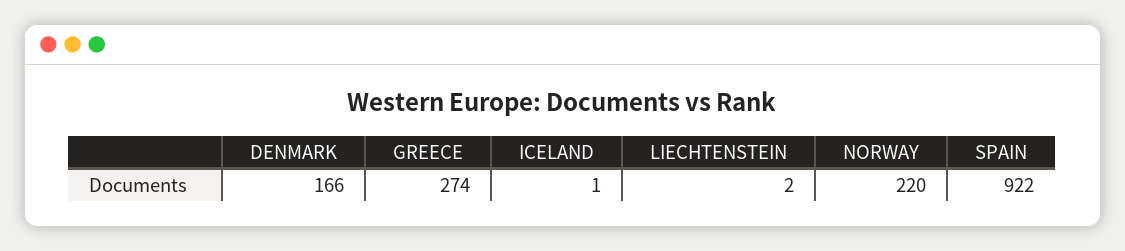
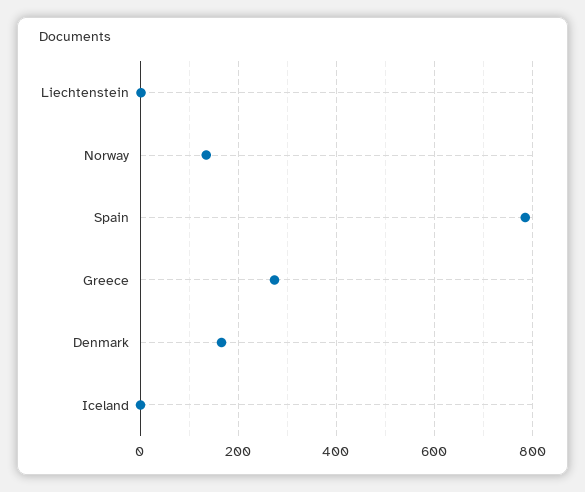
NORWAY: 220 -> 140
SPAIN: 922 -> 780

